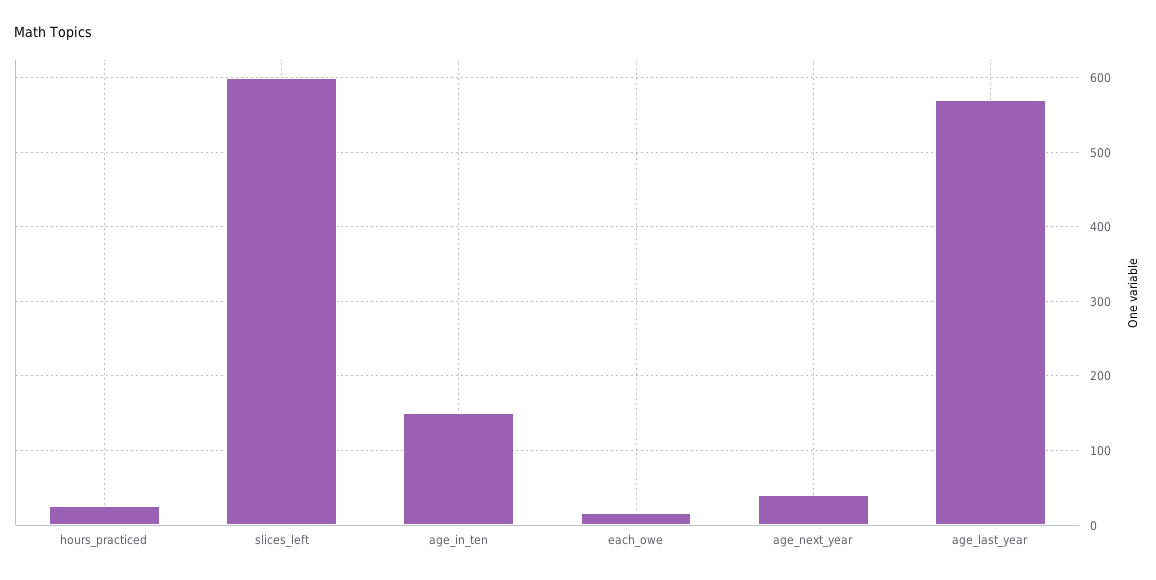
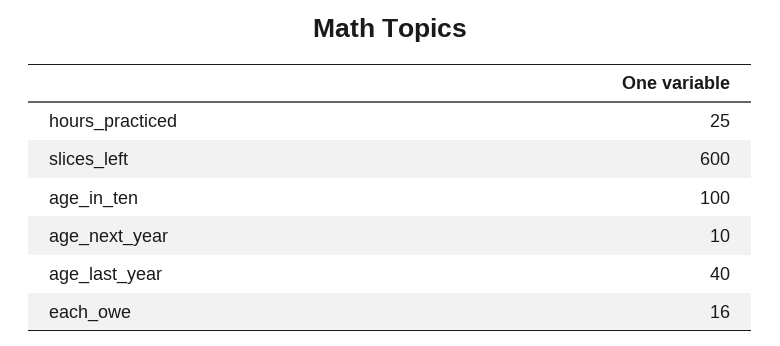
age_in_ten: 150 -> 100
age_next_year: 40 -> 10
age_last_year: 570 -> 40

